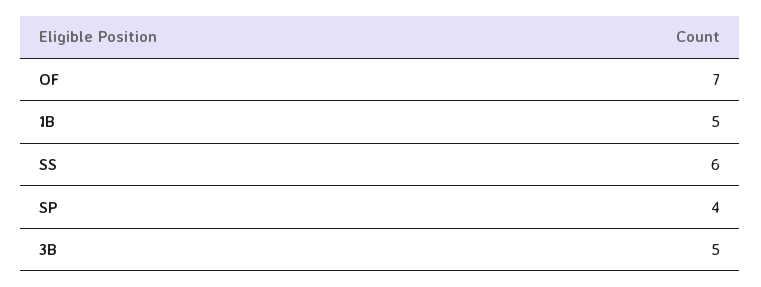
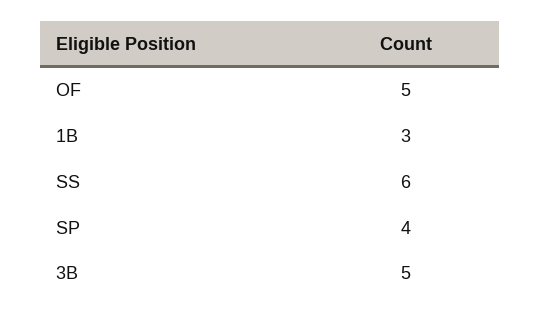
OF: 7 -> 5
1B: 5 -> 3

